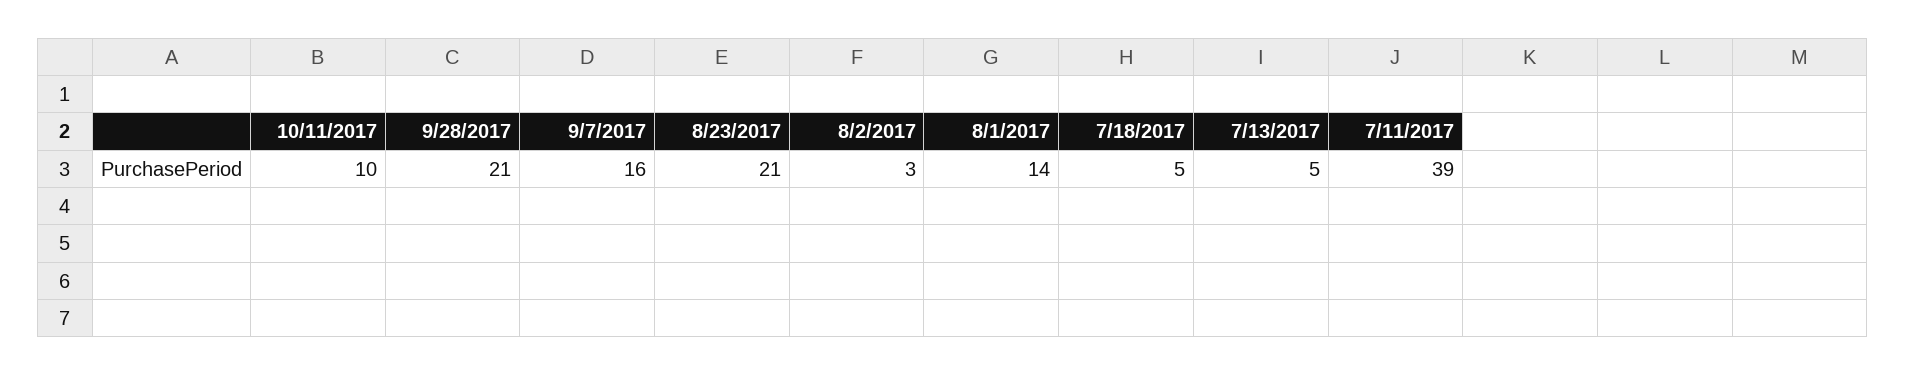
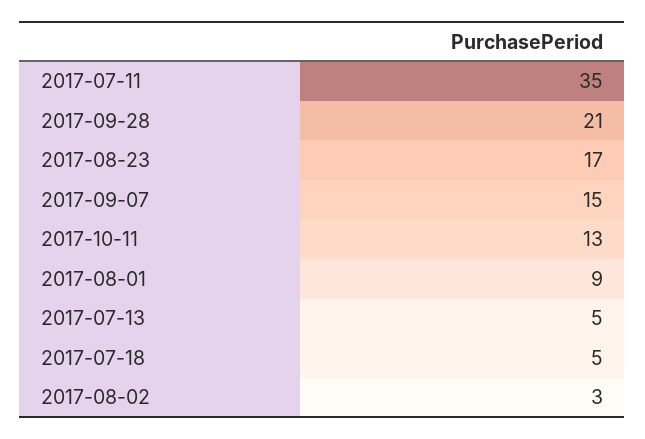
10/11/2017: 10 -> 13
9/7/2017: 16 -> 15
8/23/2017: 21 -> 17
8/1/2017: 14 -> 9
7/11/2017: 39 -> 35

